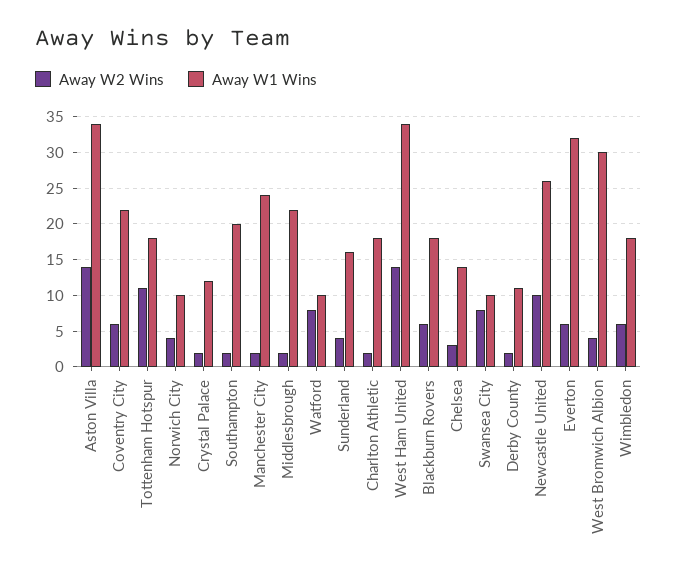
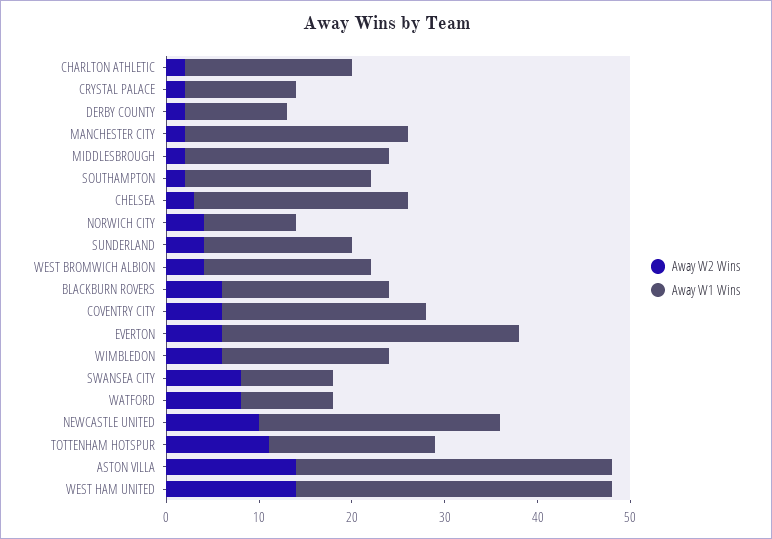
Away W1 Wins, Chelsea: 14 -> 23
Away W1 Wins, West Bromwich Albion: 30 -> 18

